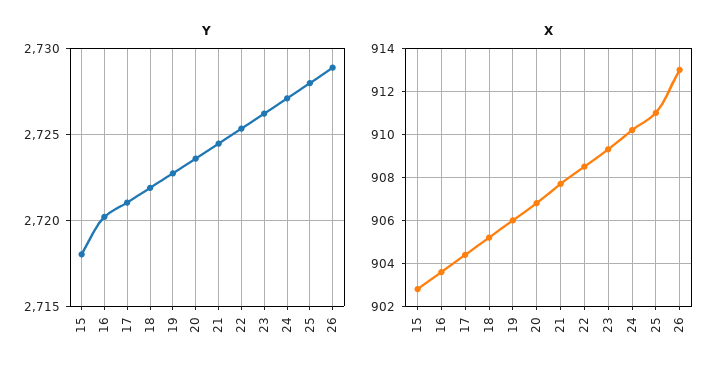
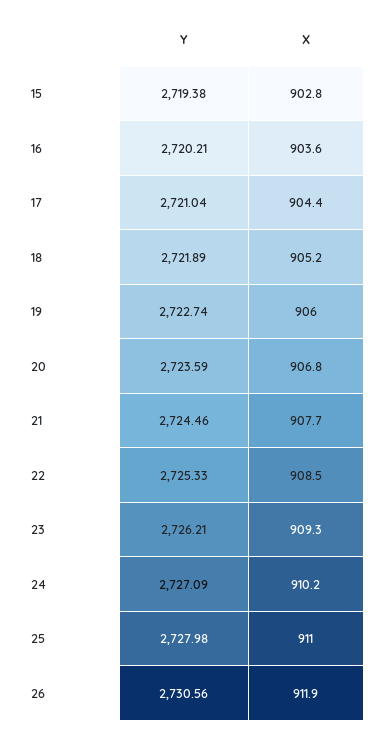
Y, 15: 2718 -> 2719.38
Y, 26: 2729 -> 2730.56
X, 26: 913 -> 911.9

